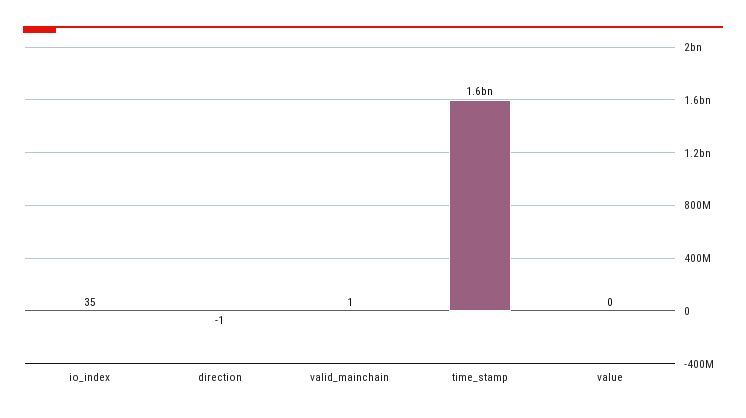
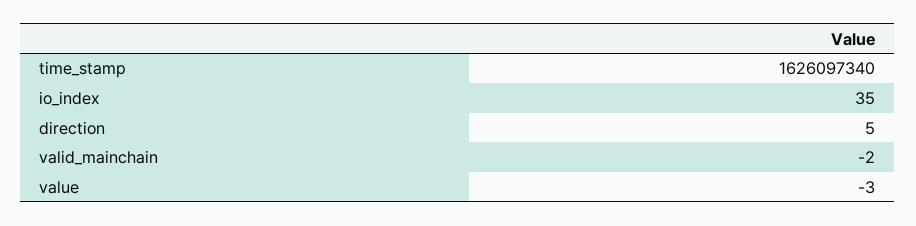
direction: -1 -> 5
valid_mainchain: 1 -> -2
value: 0 -> -3

